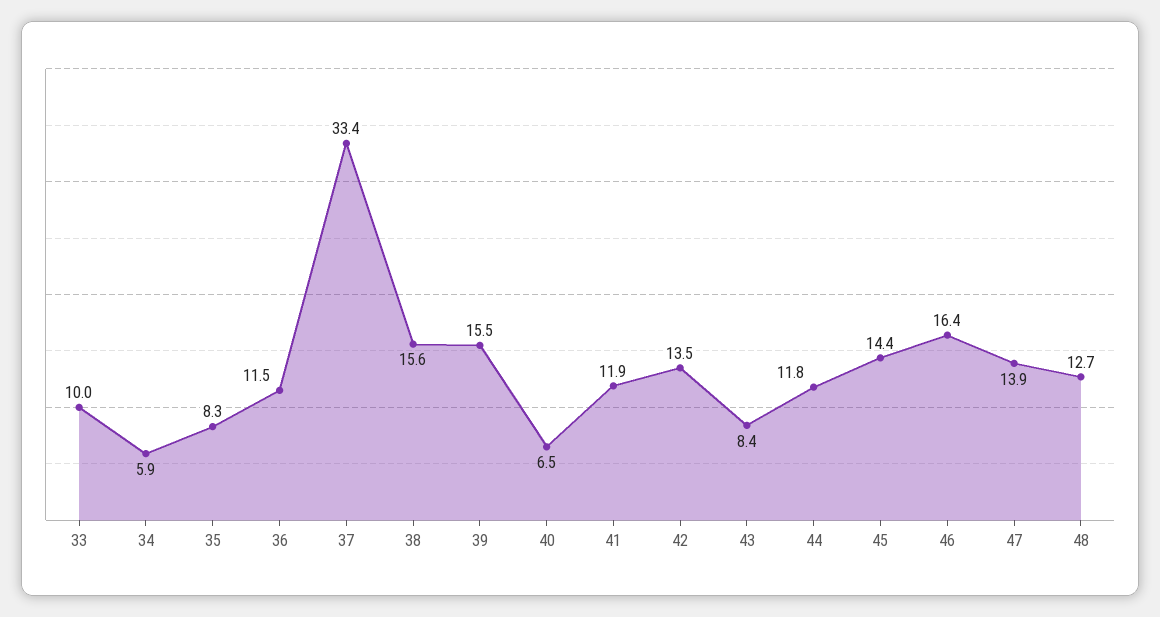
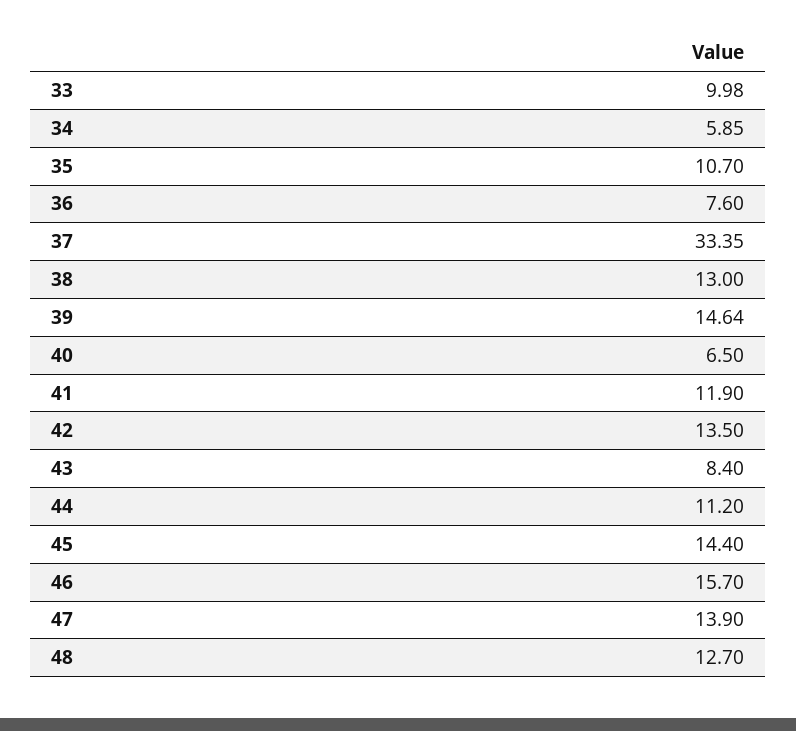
35: 8.3 -> 10.7
36: 11.5 -> 7.6
38: 15.6 -> 13
39: 15.5 -> 14.64
44: 11.8 -> 11.2
46: 16.4 -> 15.7

